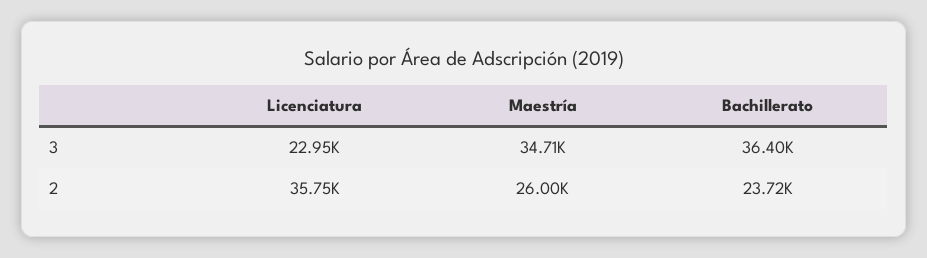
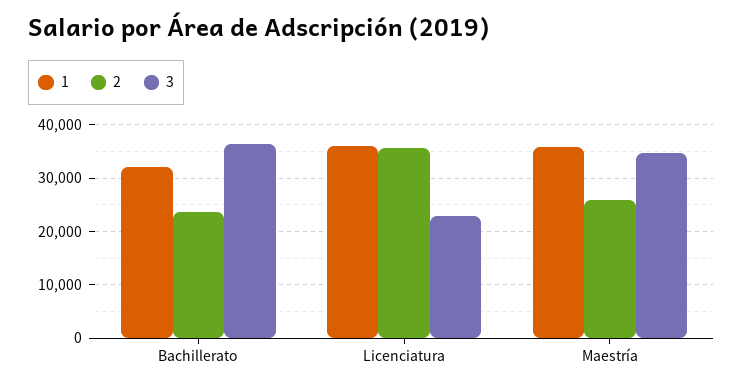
1, Bachillerato: none -> 32000
1, Licenciatura: none -> 36000
1, Maestría: none -> 36000

